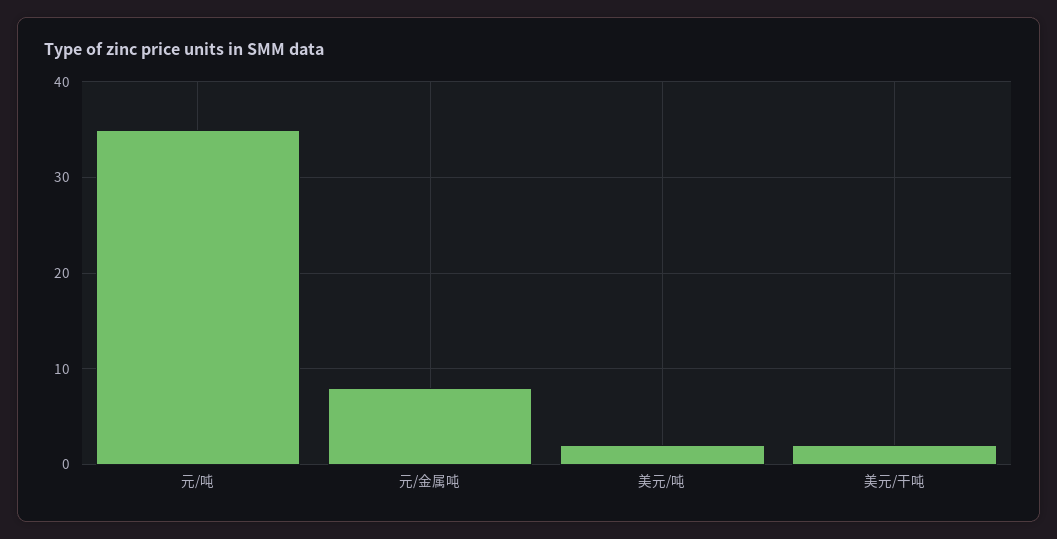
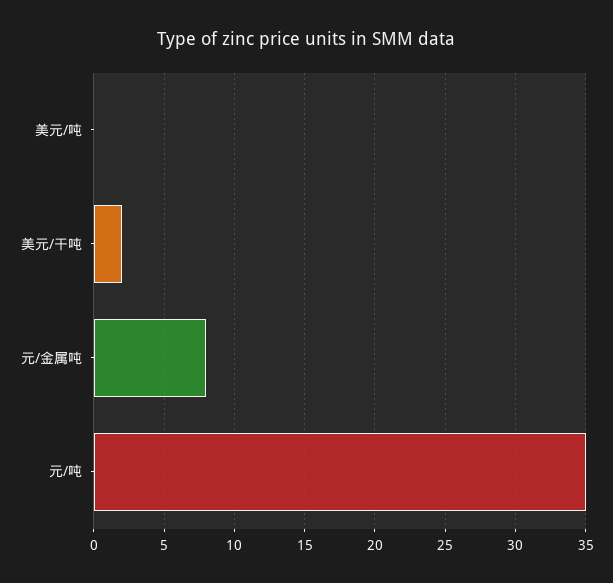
美元/吨: 2 -> 0

